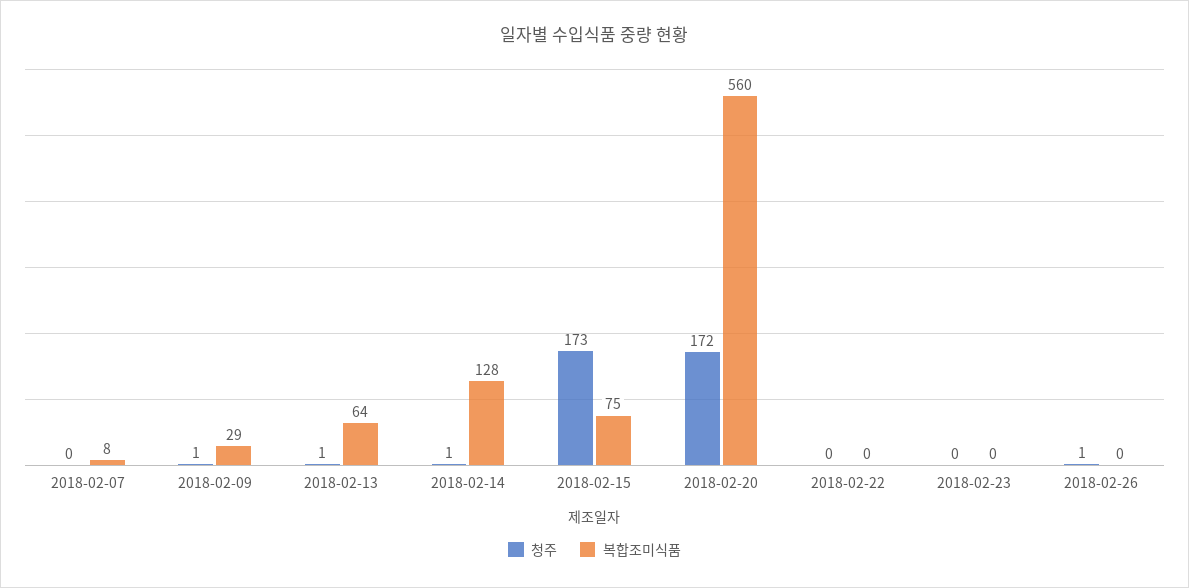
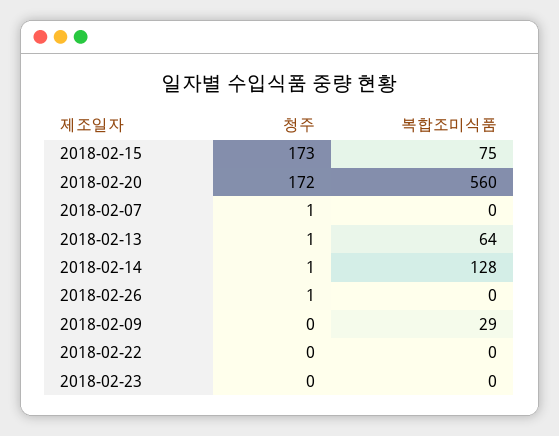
청주, 2018-02-07: 0 -> 1
복합조미식품, 2018-02-07: 8 -> 0
청주, 2018-02-09: 1 -> 0

